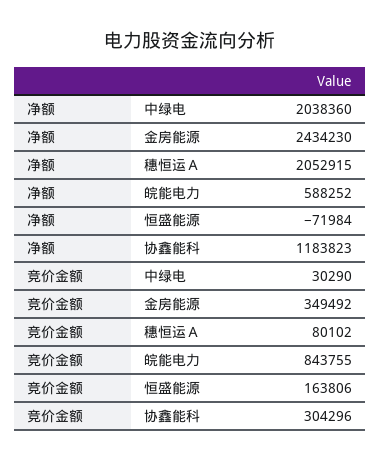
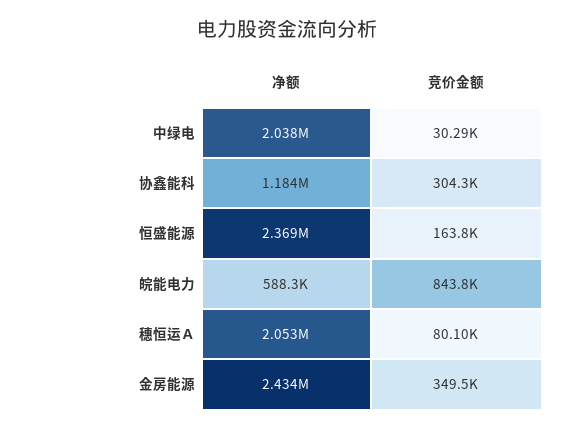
净额, 恒盛能源: -71984 -> 2369000

